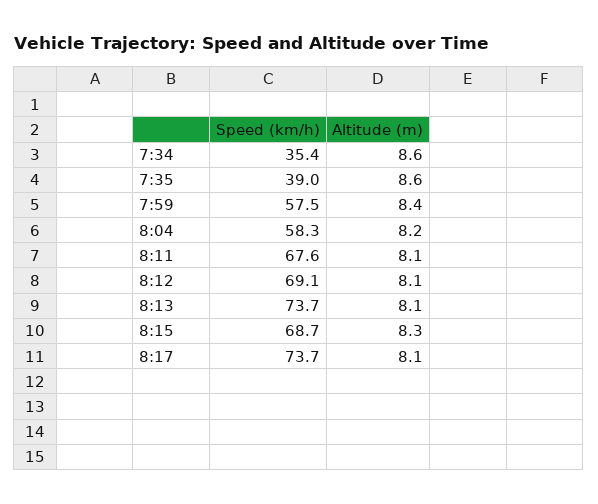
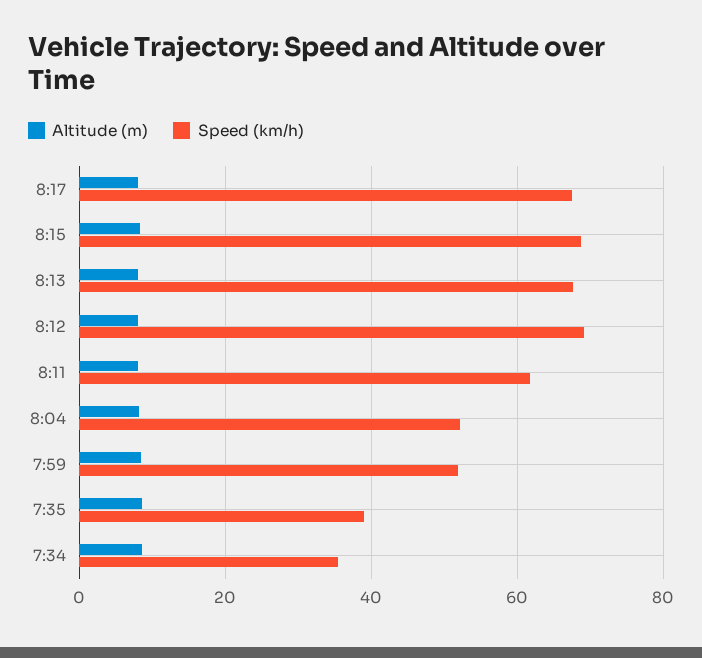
Speed (km/h), 7:59: 57.5 -> 52
Speed (km/h), 8:04: 58.3 -> 52
Speed (km/h), 8:11: 67.6 -> 62
Speed (km/h), 8:13: 73.7 -> 68
Speed (km/h), 8:17: 73.7 -> 68

